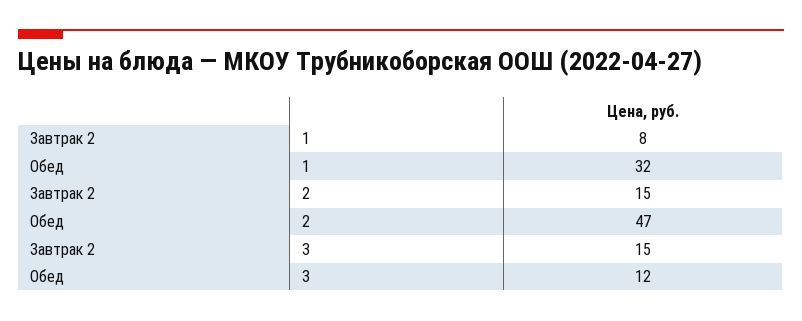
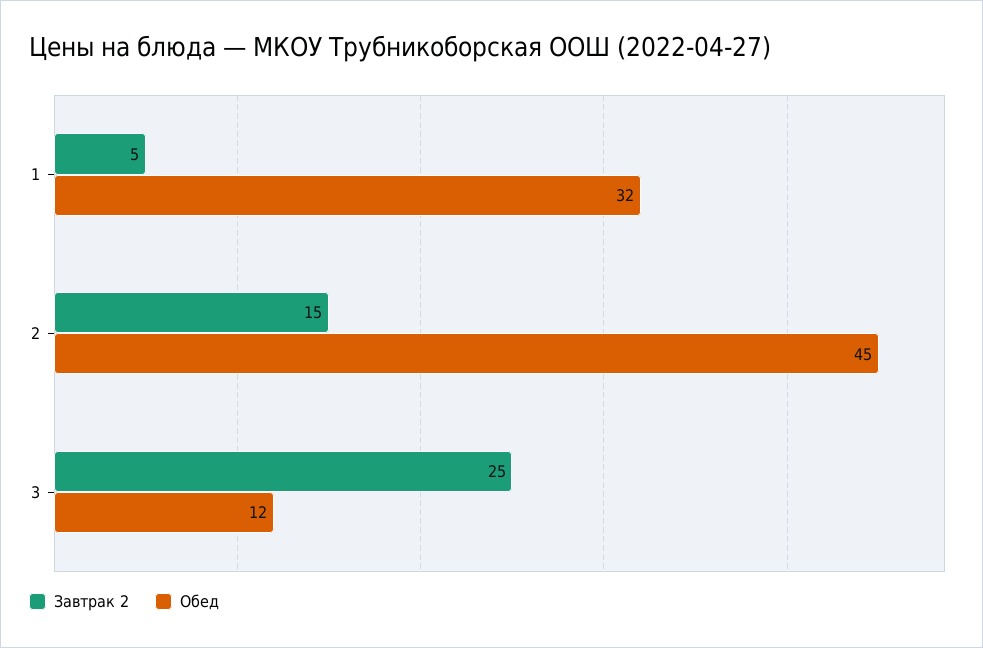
Завтрак 2, 1: 8 -> 5
Обед, 2: 47 -> 45
Завтрак 2, 3: 15 -> 25

